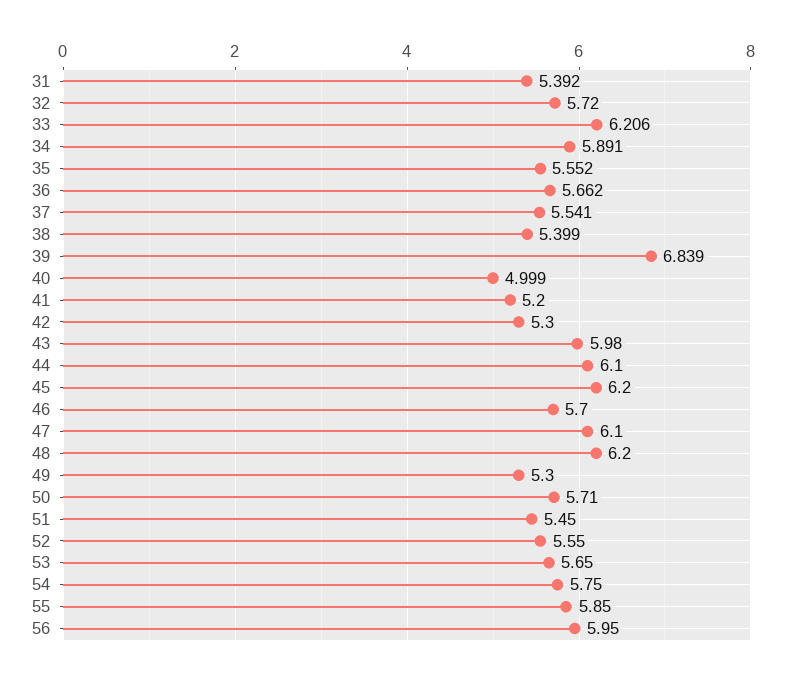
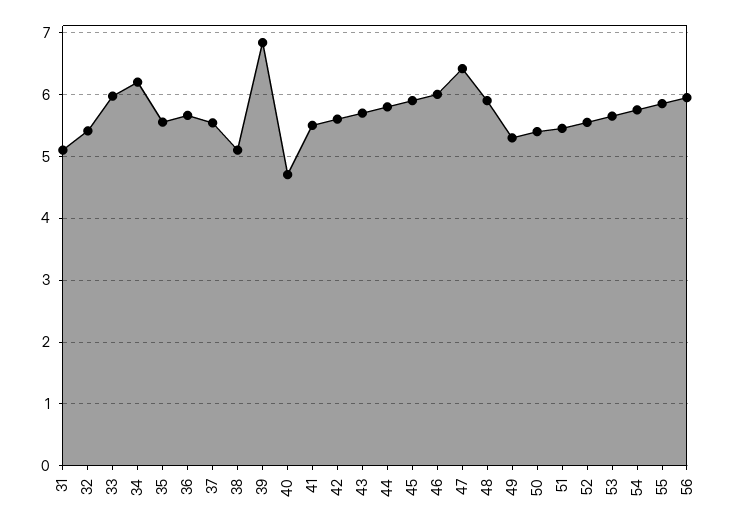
31: 5.392 -> 5.1
32: 5.72 -> 5.4
33: 6.206 -> 6
34: 5.891 -> 6.2
38: 5.399 -> 5.1
40: 4.999 -> 4.7
41: 5.2 -> 5.5
42: 5.3 -> 5.6
43: 5.98 -> 5.7
44: 6.1 -> 5.8
45: 6.2 -> 5.9
46: 5.7 -> 6
47: 6.1 -> 6.4
48: 6.2 -> 5.9
50: 5.71 -> 5.4

